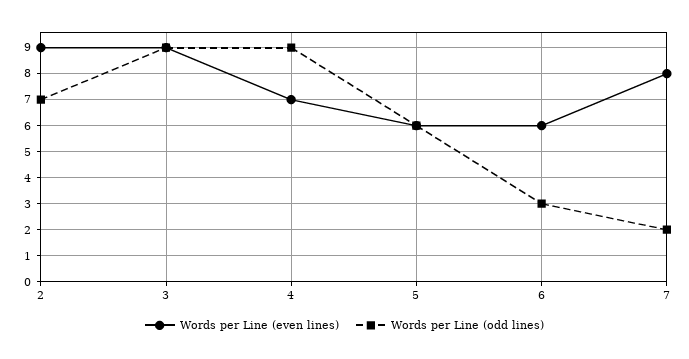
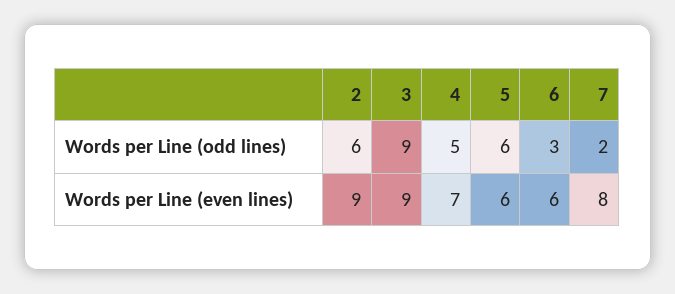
Words per Line (odd lines), 2: 7 -> 6
Words per Line (odd lines), 4: 9 -> 5

